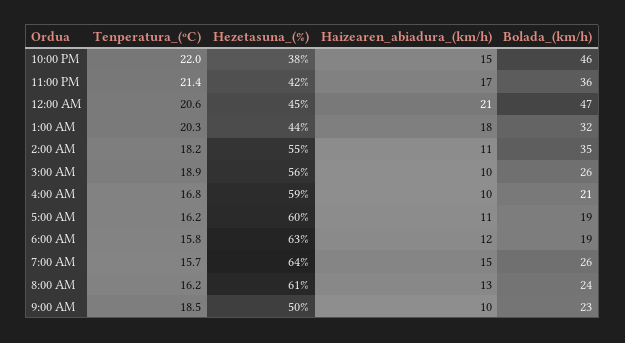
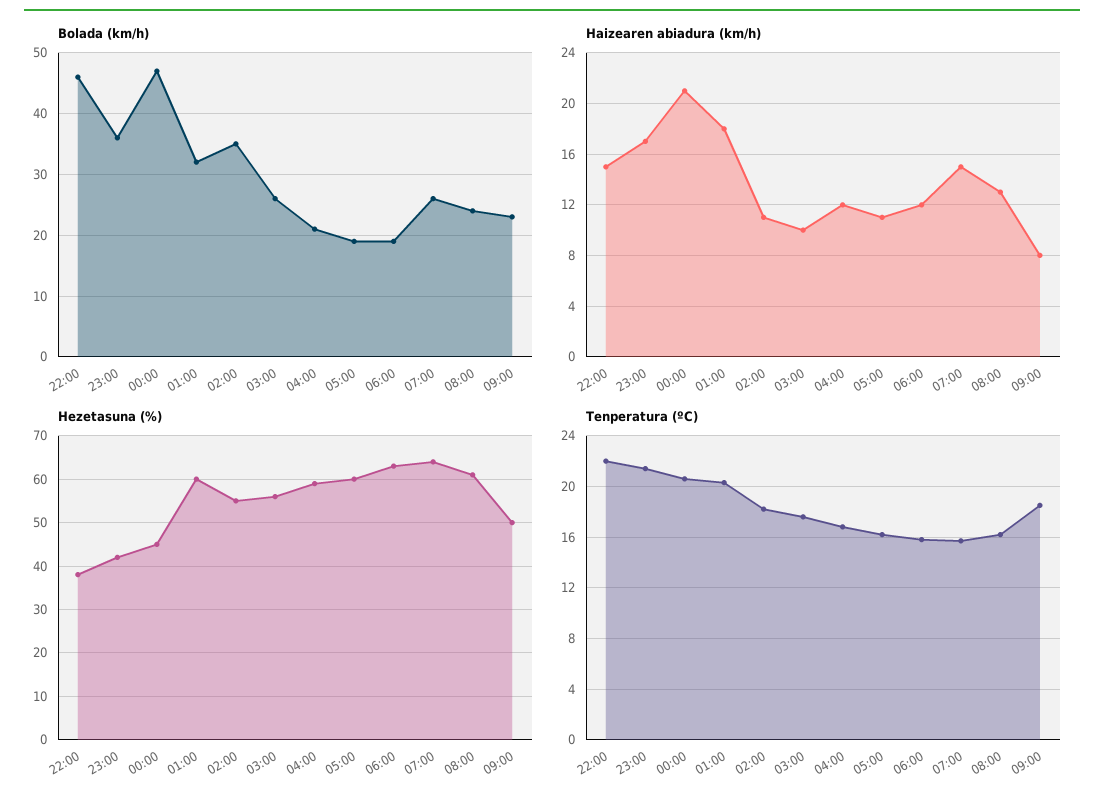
Hezetasuna_(%), 1:00 AM: 44 -> 60
Tenperatura_(ºC), 3:00 AM: 18.9 -> 17.5
Haizearen_abiadura_(km/h), 4:00 AM: 10 -> 12
Haizearen_abiadura_(km/h), 9:00 AM: 10 -> 8

